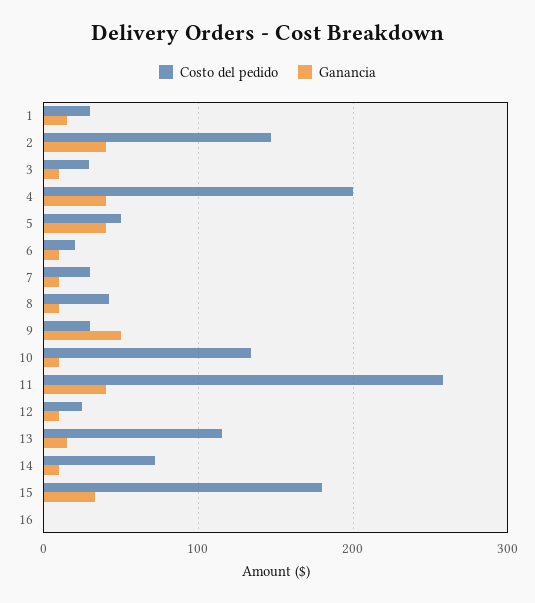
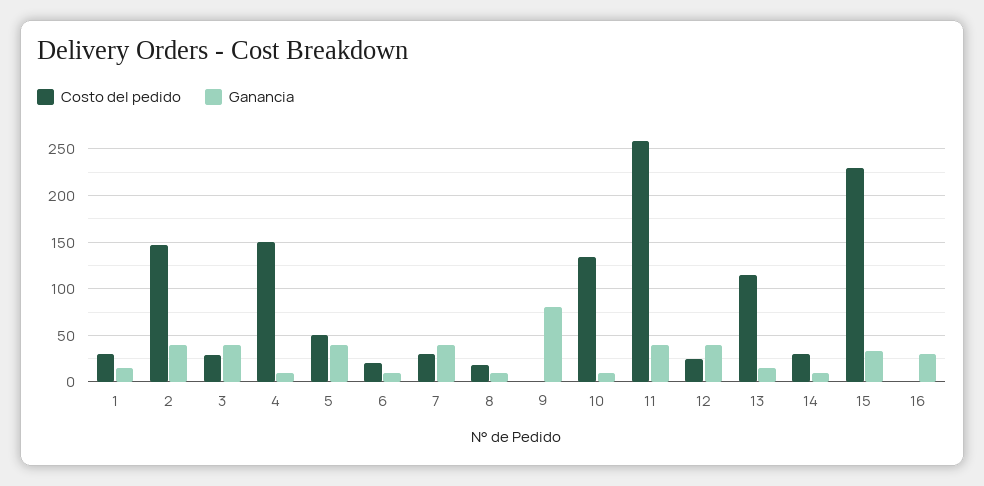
Ganancia, 3: 10 -> 40
Costo del pedido, 4: 200 -> 150
Ganancia, 4: 40 -> 10
Ganancia, 7: 10 -> 40
Costo del pedido, 8: 40 -> 20
Costo del pedido, 9: 30 -> 0
Ganancia, 9: 50 -> 80
Ganancia, 12: 10 -> 40
Costo del pedido, 14: 70 -> 30
Costo del pedido, 15: 180 -> 230
Ganancia, 16: 0 -> 30

